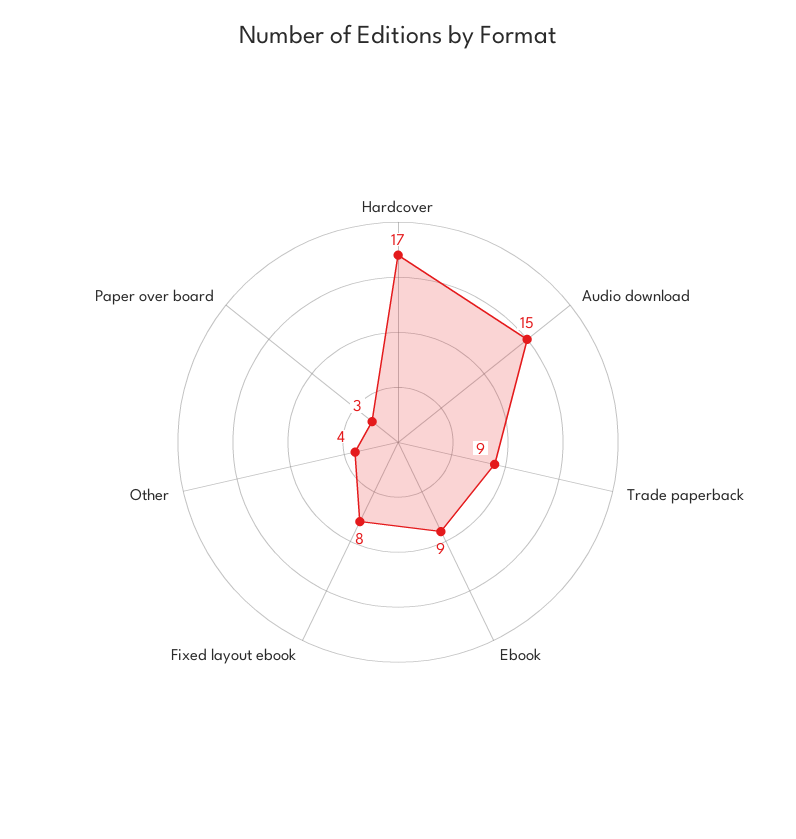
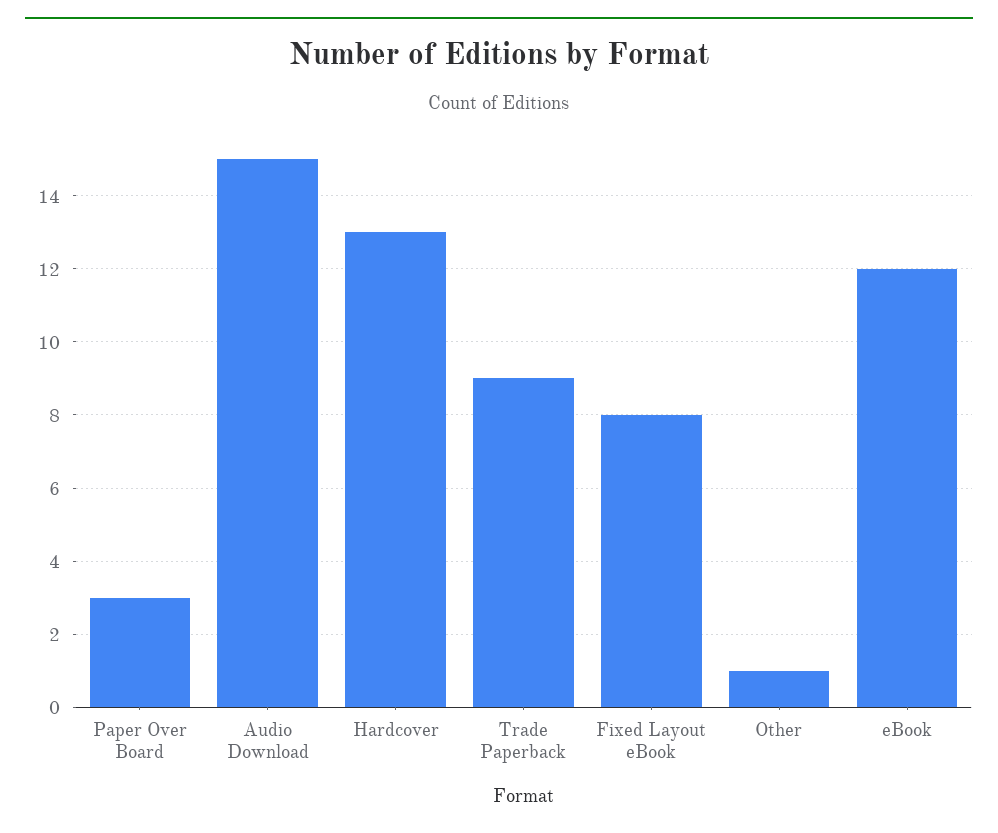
Hardcover: 17 -> 13
Ebook: 9 -> 12
Other: 4 -> 1

